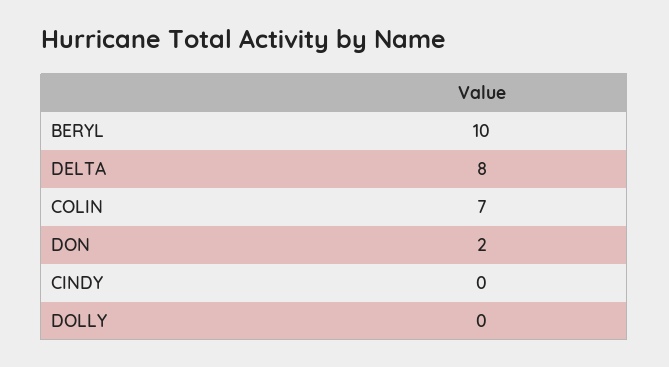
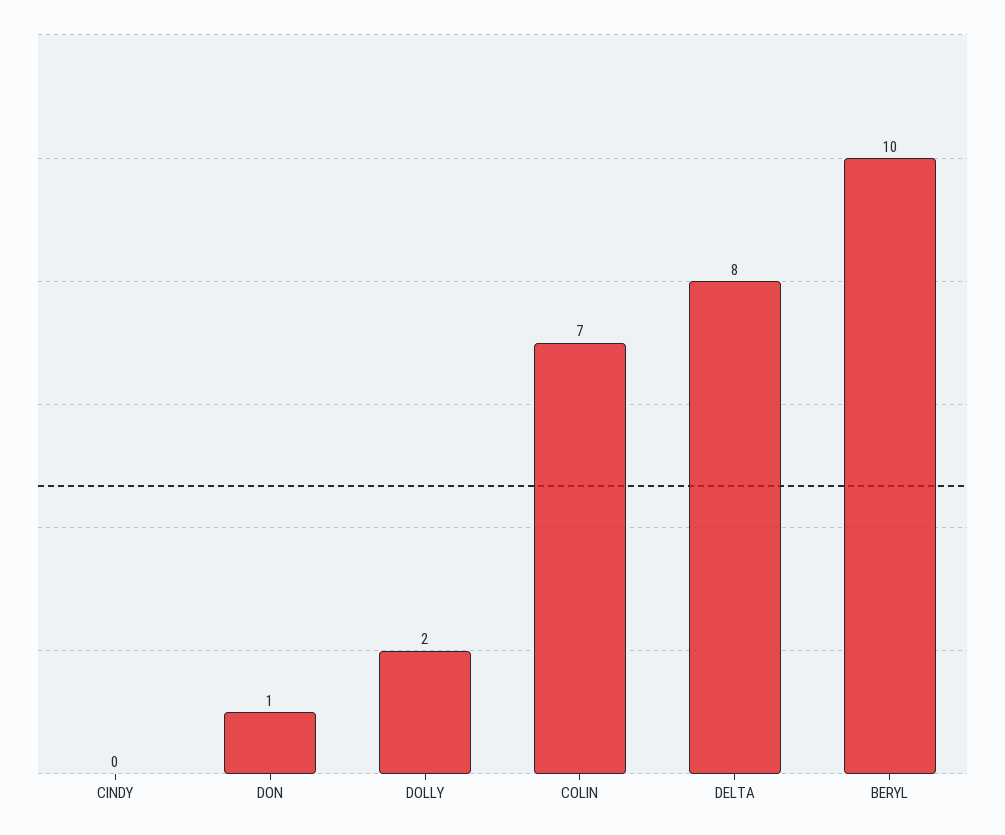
DON: 2 -> 1
DOLLY: 0 -> 2

